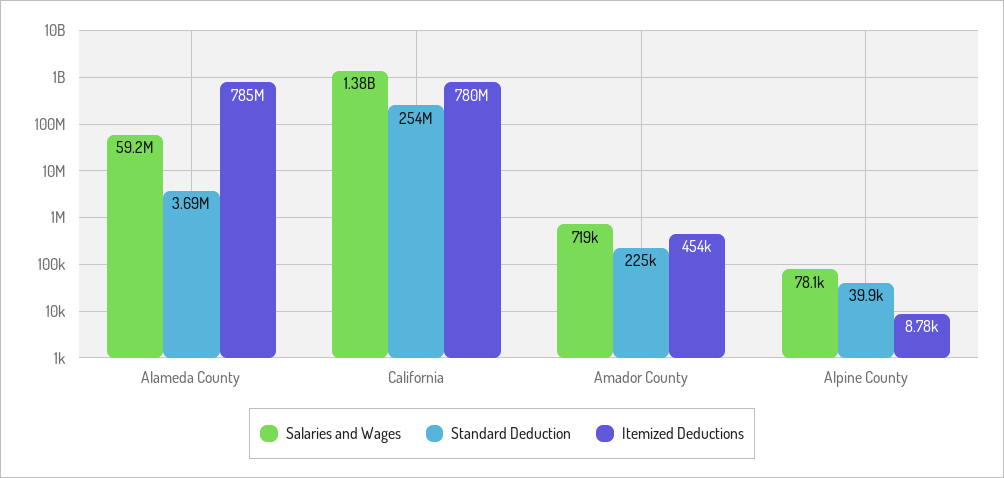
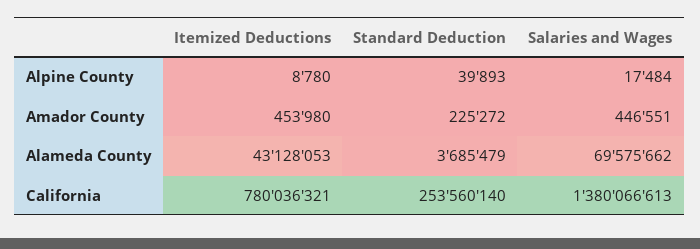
Salaries and Wages, Alameda County: 59200000 -> 69575662
Itemized Deductions, Alameda County: 785000000 -> 43128053
Salaries and Wages, Amador County: 719000 -> 446551
Salaries and Wages, Alpine County: 78100 -> 17484

